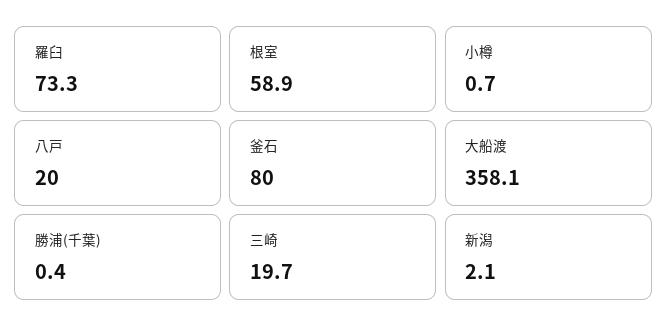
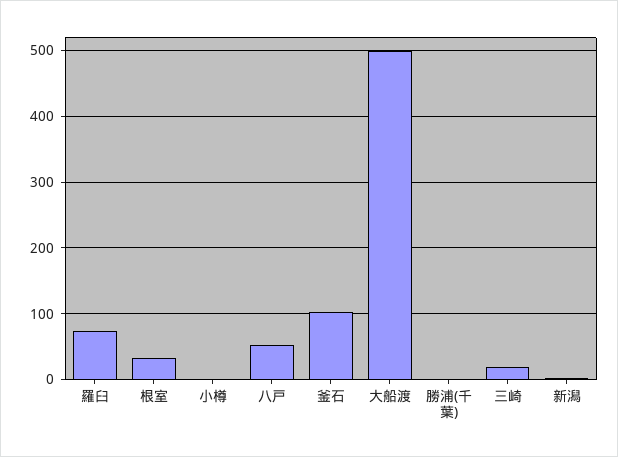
根室: 58.9 -> 30
八戸: 20 -> 50
釜石: 80 -> 100
大船渡: 358.1 -> 500

